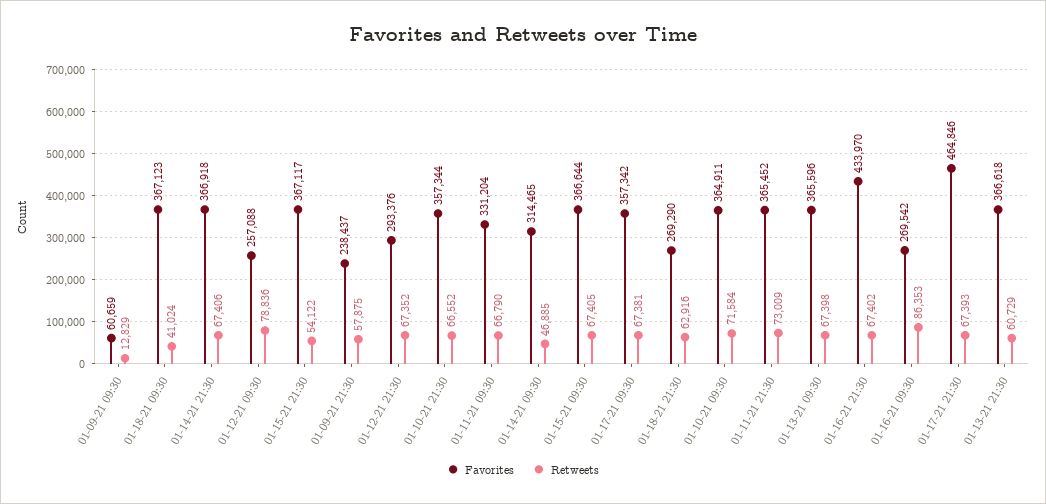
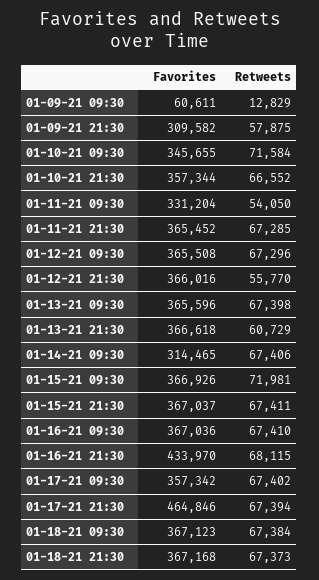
Favorites, 01-09-21 09:30: 60659 -> 60611
Retweets, 01-18-21 09:30: 41024 -> 67384
Favorites, 01-14-21 21:30: 366918 -> none
Retweets, 01-14-21 21:30: 67406 -> none
Favorites, 01-12-21 09:30: 257088 -> 365508
Retweets, 01-12-21 09:30: 78836 -> 67296
Favorites, 01-15-21 21:30: 367117 -> 367037
Retweets, 01-15-21 21:30: 54122 -> 67411
Favorites, 01-09-21 21:30: 238437 -> 309582
Favorites, 01-12-21 21:30: 293376 -> 366016
Retweets, 01-12-21 21:30: 67352 -> 55770
Retweets, 01-11-21 09:30: 66790 -> 54050
Retweets, 01-14-21 09:30: 46885 -> 67406
Favorites, 01-15-21 09:30: 366644 -> 366926
Retweets, 01-15-21 09:30: 67405 -> 71981
Retweets, 01-17-21 09:30: 67381 -> 67402
Favorites, 01-18-21 21:30: 269290 -> 367168
Retweets, 01-18-21 21:30: 62916 -> 67373
Favorites, 01-10-21 09:30: 364911 -> 345655
Retweets, 01-11-21 21:30: 73009 -> 67285
Retweets, 01-16-21 21:30: 67402 -> 68115
Favorites, 01-16-21 09:30: 269542 -> 367036
Retweets, 01-16-21 09:30: 86353 -> 67410
Retweets, 01-17-21 21:30: 67393 -> 67394

